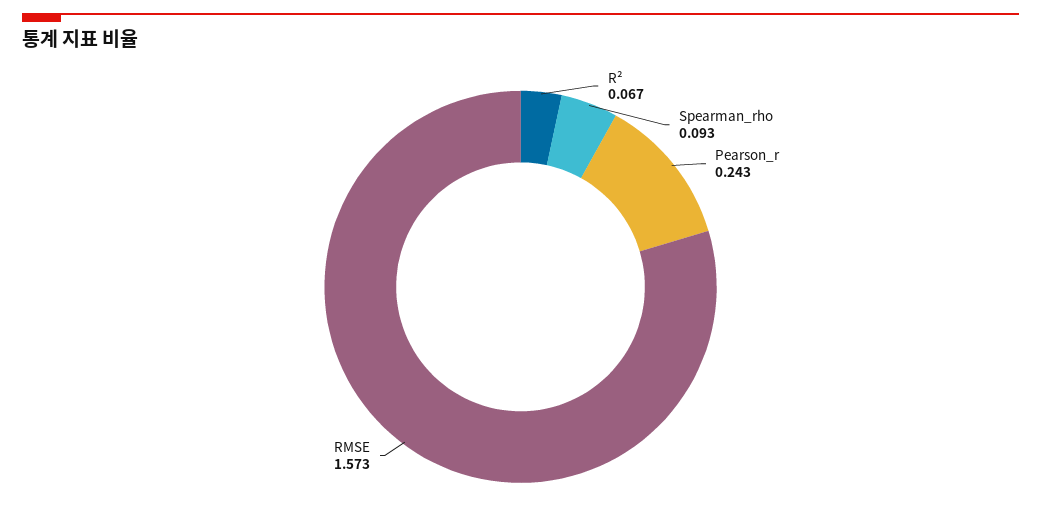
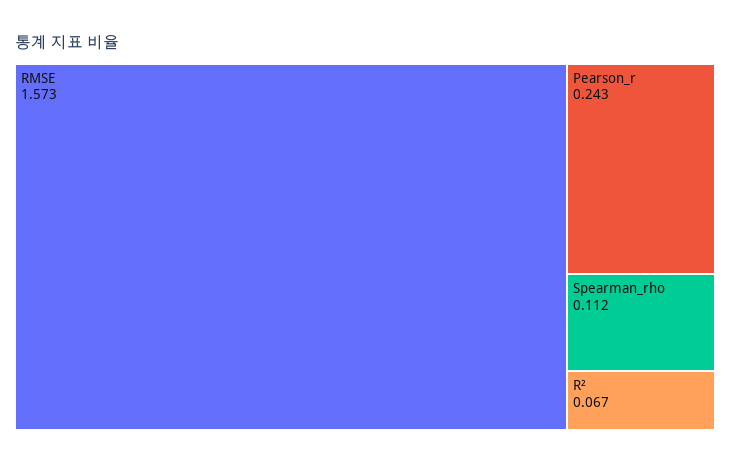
Spearman_rho: 0.093 -> 0.112

